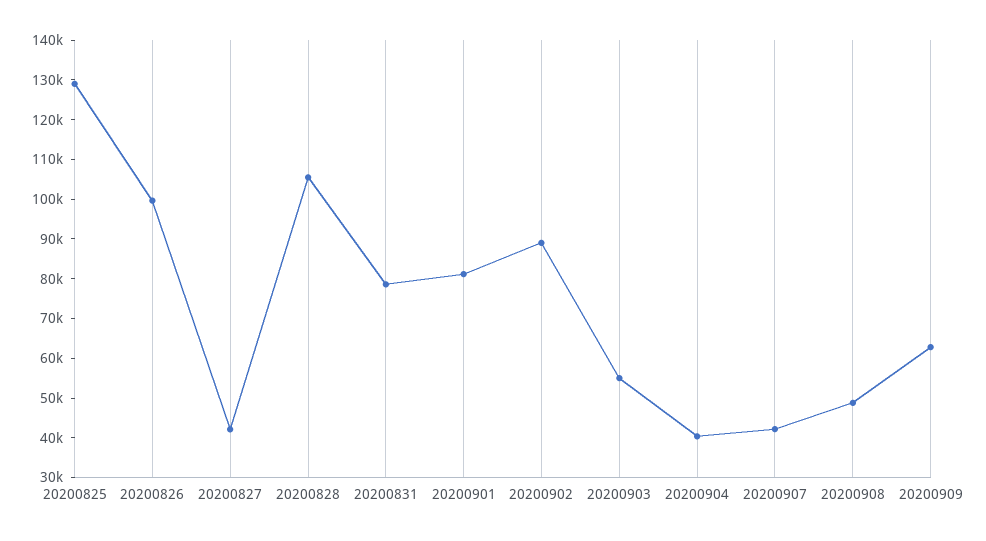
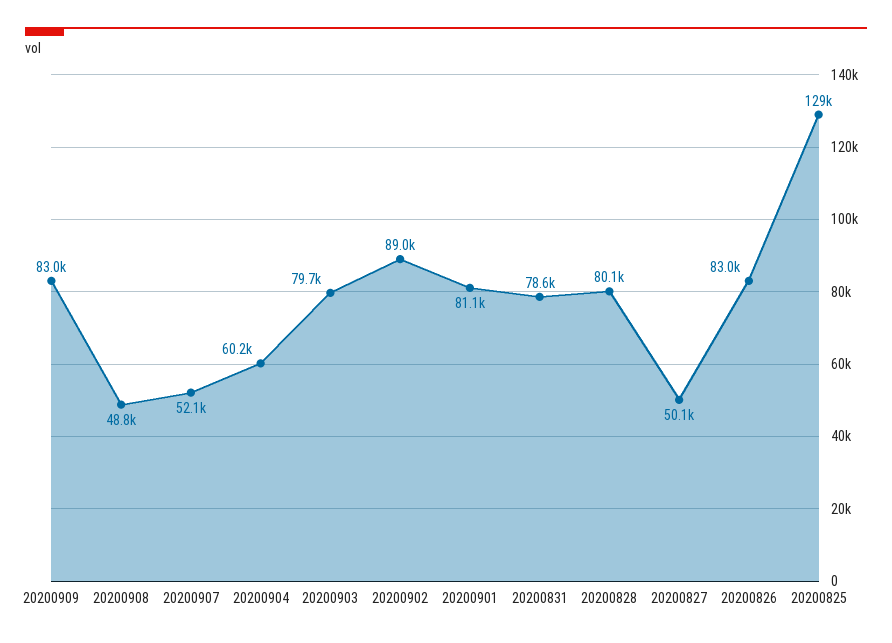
20200826: 100000 -> 83000
20200827: 42500 -> 50100
20200828: 105000 -> 80100
20200903: 55000 -> 79700
20200904: 40000 -> 60200
20200907: 42500 -> 52100
20200909: 62500 -> 83000

